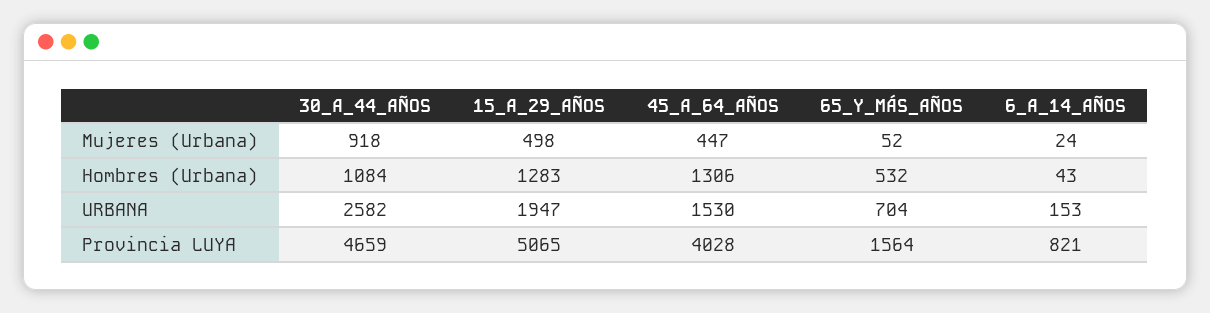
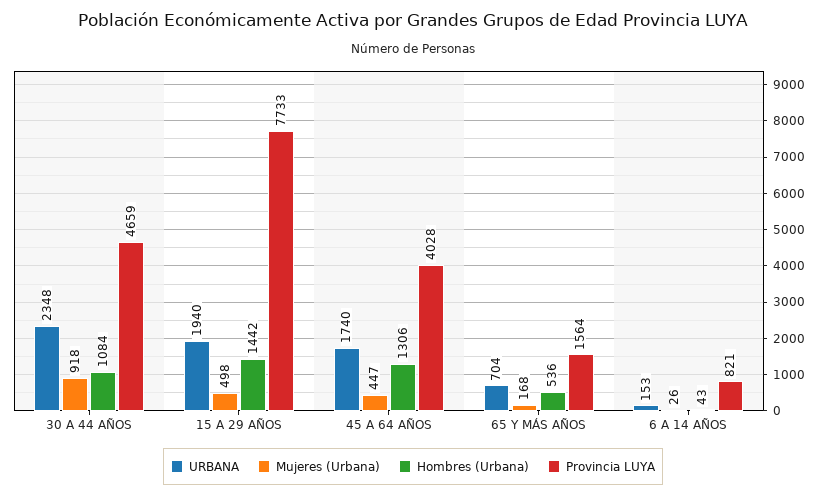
Mujeres (Urbana), 65_Y_MÁS_AÑOS: 52 -> 168
Mujeres (Urbana), 6_A_14_AÑOS: 24 -> 26
Hombres (Urbana), 15_A_29_AÑOS: 1283 -> 1442
Hombres (Urbana), 65_Y_MÁS_AÑOS: 532 -> 536
URBANA, 30_A_44_AÑOS: 2582 -> 2348
URBANA, 15_A_29_AÑOS: 1947 -> 1940
URBANA, 45_A_64_AÑOS: 1530 -> 1740
Provincia LUYA, 15_A_29_AÑOS: 5065 -> 7733

